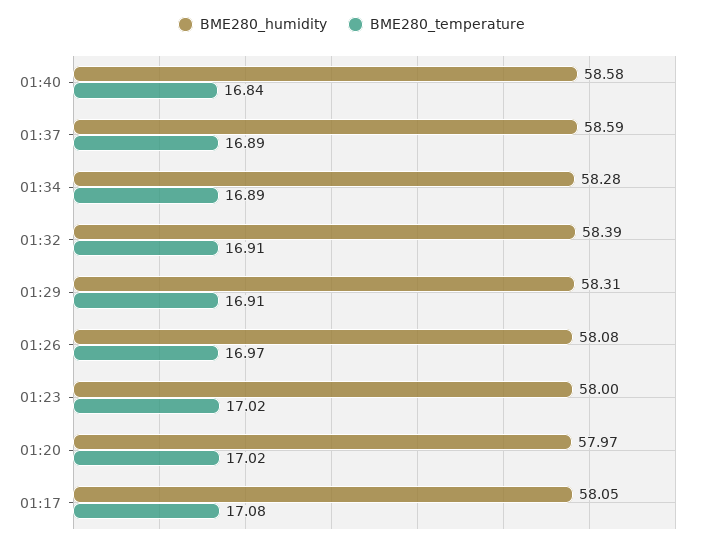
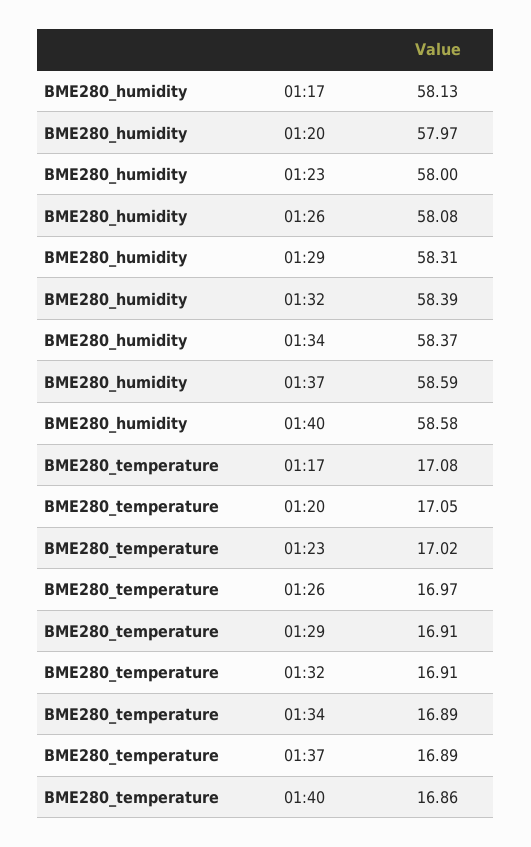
BME280_temperature, 01:40: 16.84 -> 16.86
BME280_humidity, 01:34: 58.28 -> 58.37
BME280_temperature, 01:20: 17.02 -> 17.05
BME280_humidity, 01:17: 58.05 -> 58.13

